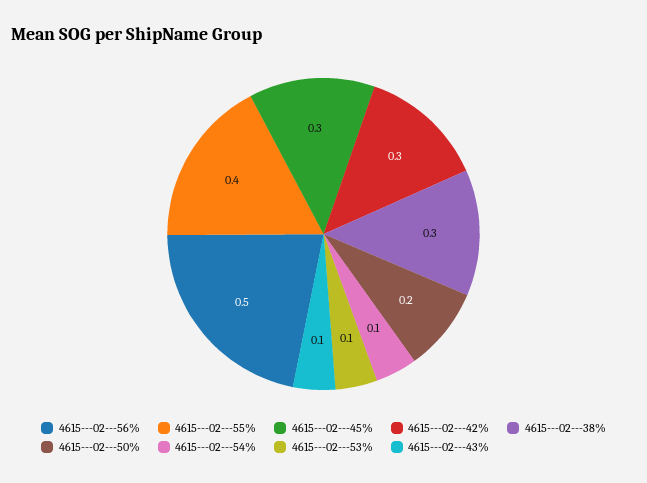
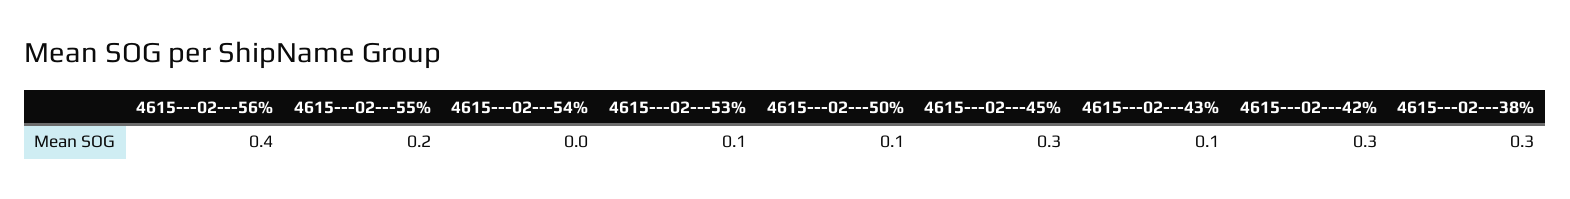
4615---02---56%: 0.5 -> 0.4
4615---02---55%: 0.4 -> 0.2
4615---02---50%: 0.2 -> 0.1
4615---02---54%: 0.1 -> 0

